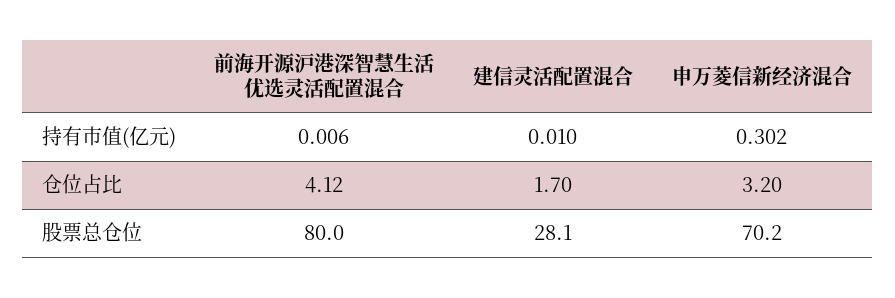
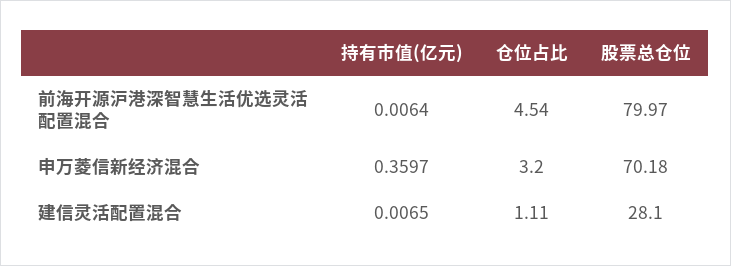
建信灵活配置混合, 持有市值(亿元): 0.01 -> 0.0065
申万菱信新经济混合, 持有市值(亿元): 0.302 -> 0.3597
前海开源沪港深智慧生活优选灵活配置混合, 仓位占比: 4.12 -> 4.54
建信灵活配置混合, 仓位占比: 1.7 -> 1.11

